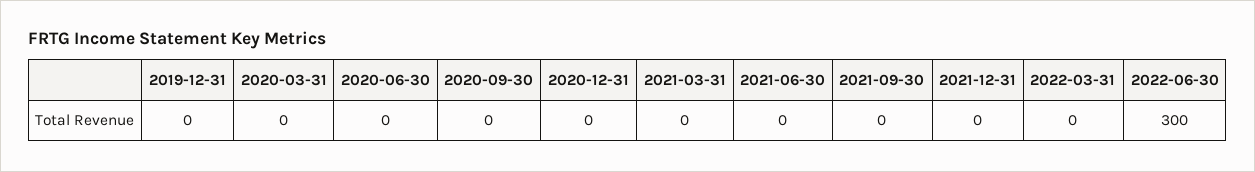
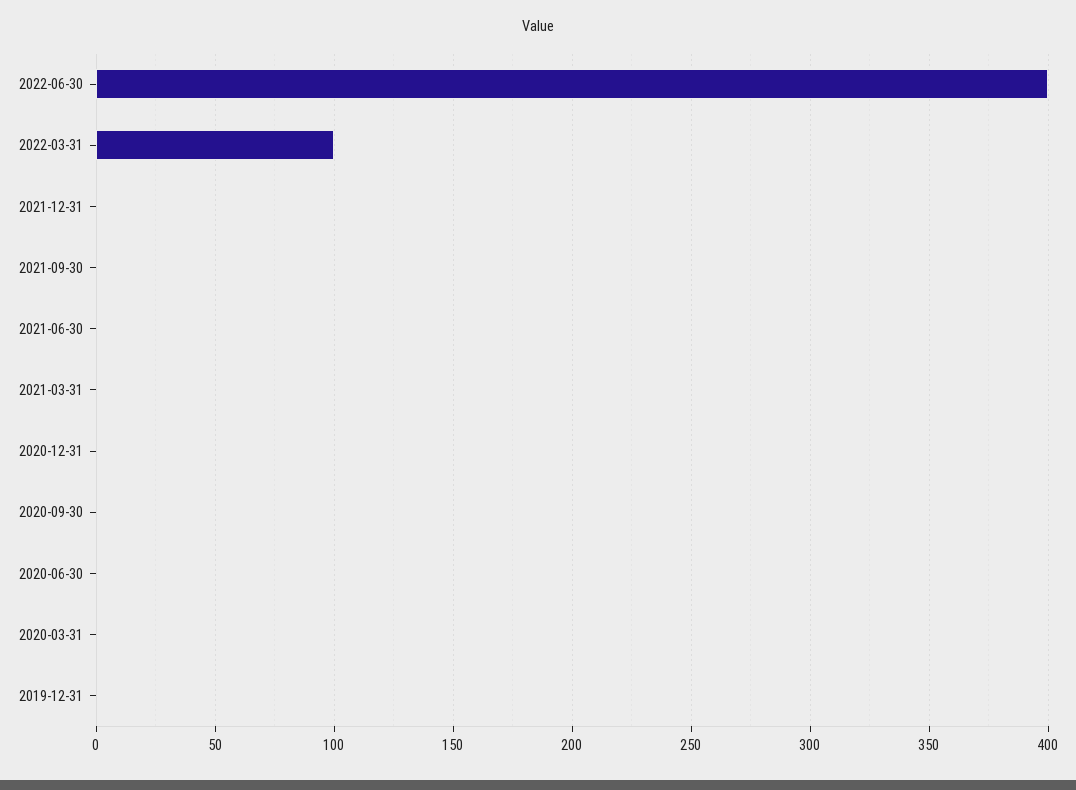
2022-03-31: 0 -> 100
2022-06-30: 300 -> 400

